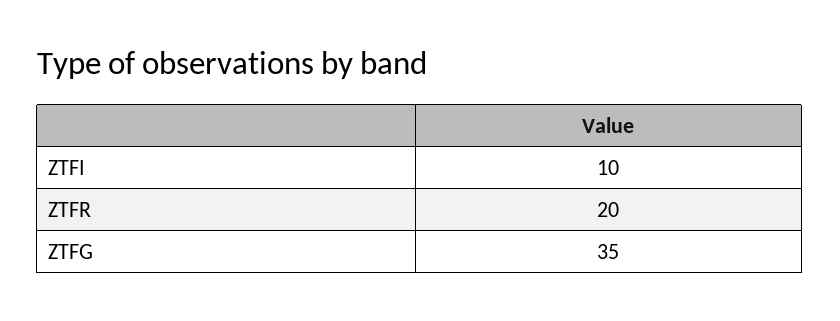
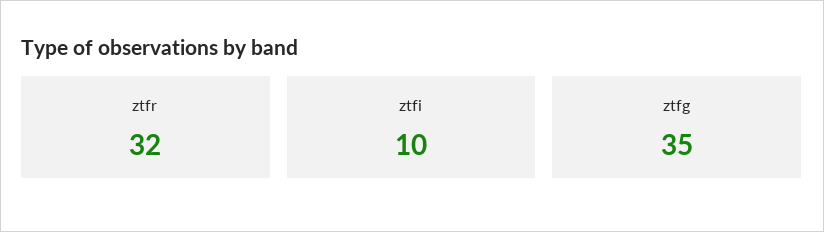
ZTFR: 20 -> 32

